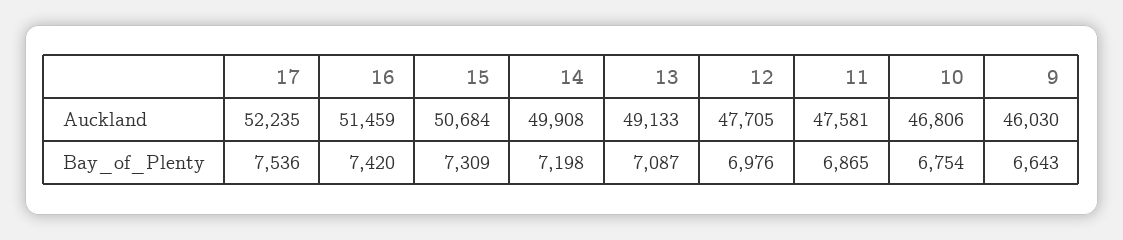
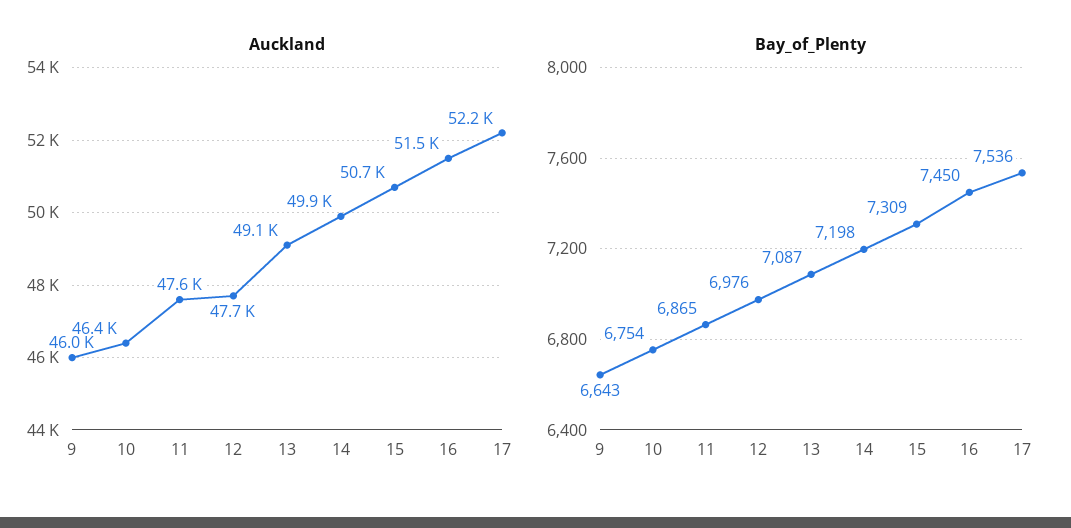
Auckland, 10: 46806 -> 46400
Bay_of_Plenty, 16: 7420 -> 7450

